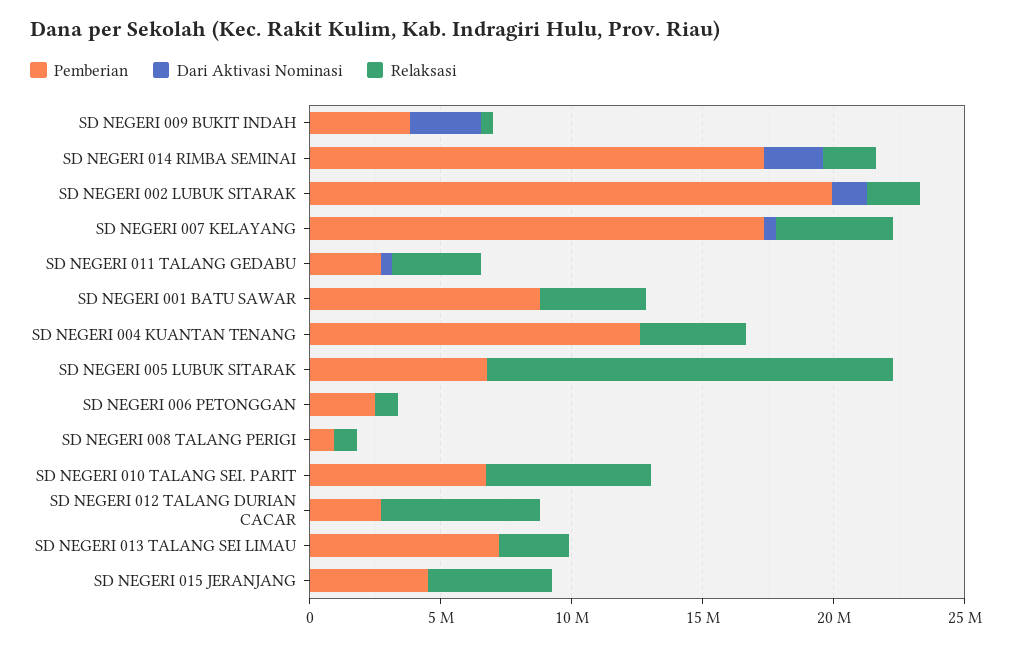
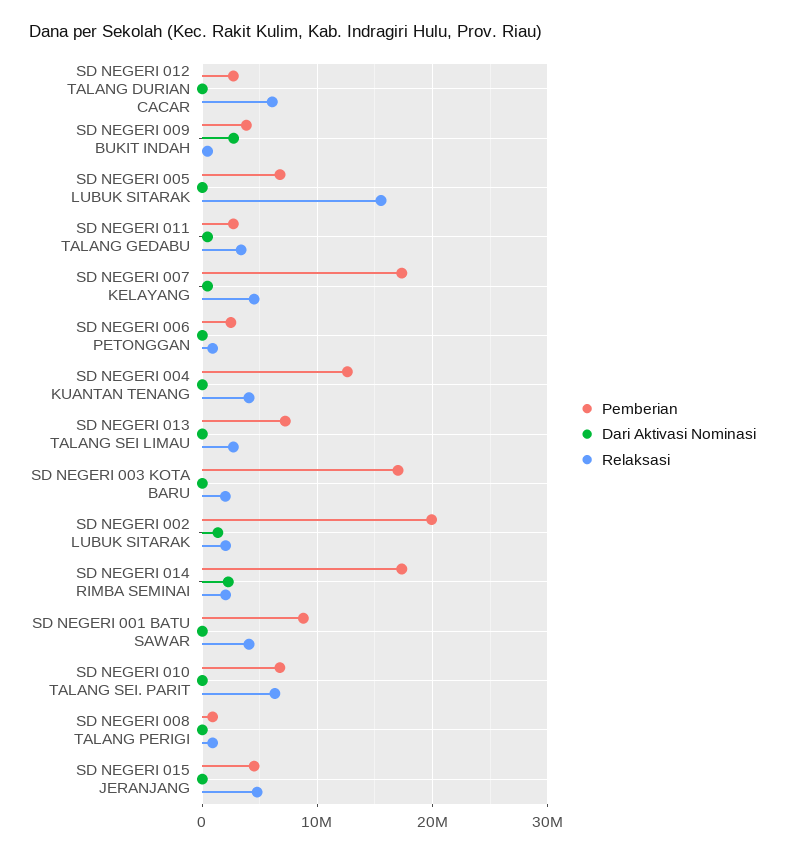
Pemberian, SD NEGERI 003 KOTA BARU: none -> 17000000
Dari Aktivasi Nominasi, SD NEGERI 003 KOTA BARU: none -> 0
Relaksasi, SD NEGERI 003 KOTA BARU: none -> 2000000

